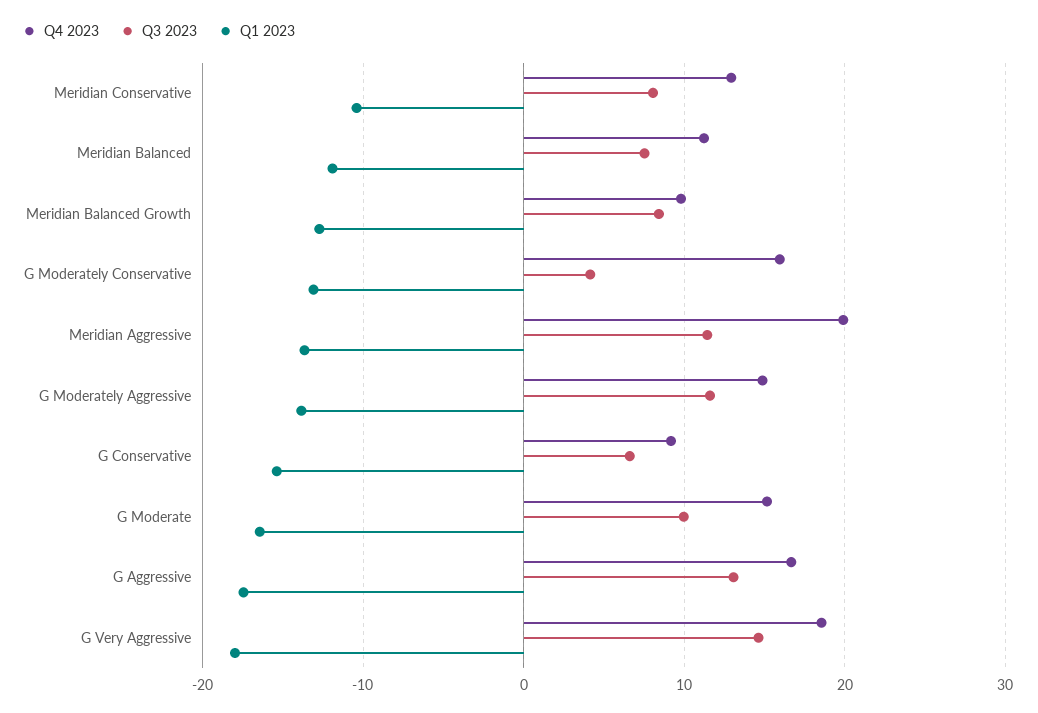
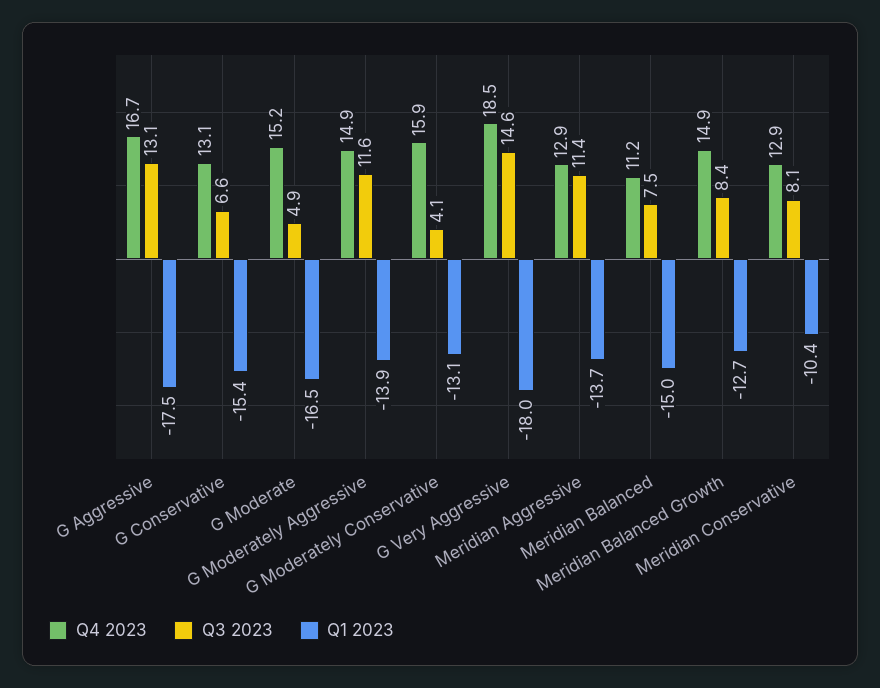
Q1 2023, Meridian Balanced: -12 -> -15
Q4 2023, Meridian Balanced Growth: 10 -> 14.9
Q4 2023, Meridian Aggressive: 20 -> 12.9
Q4 2023, G Conservative: 9 -> 13.1
Q3 2023, G Moderate: 10 -> 4.9

